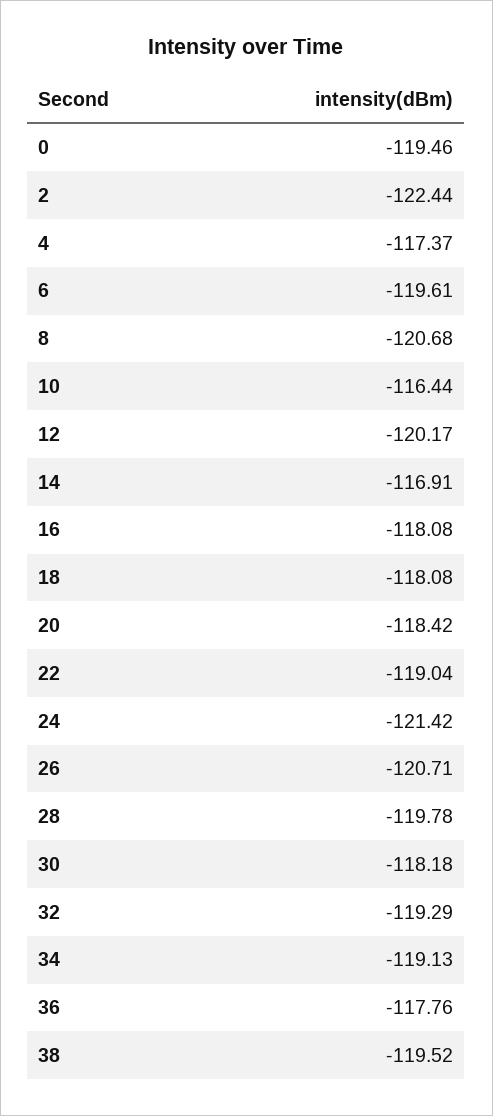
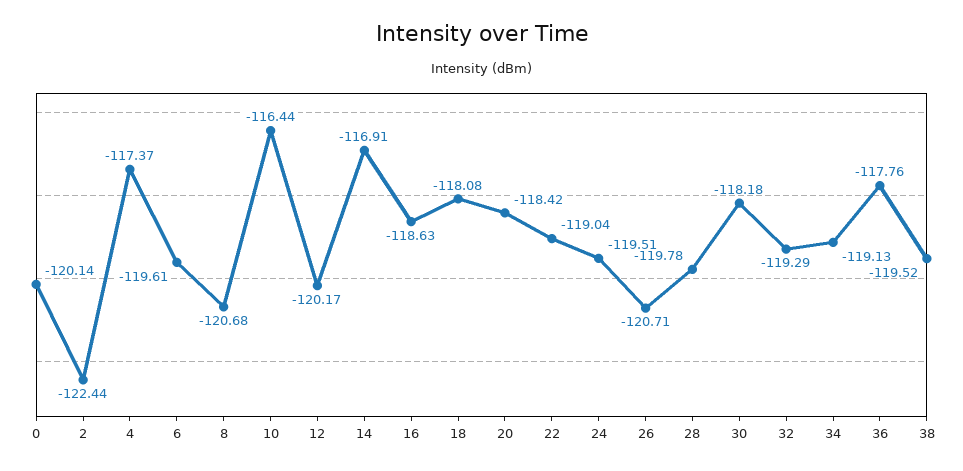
0: -119.46 -> -120.14
16: -118.08 -> -118.63
24: -121.42 -> -119.51

